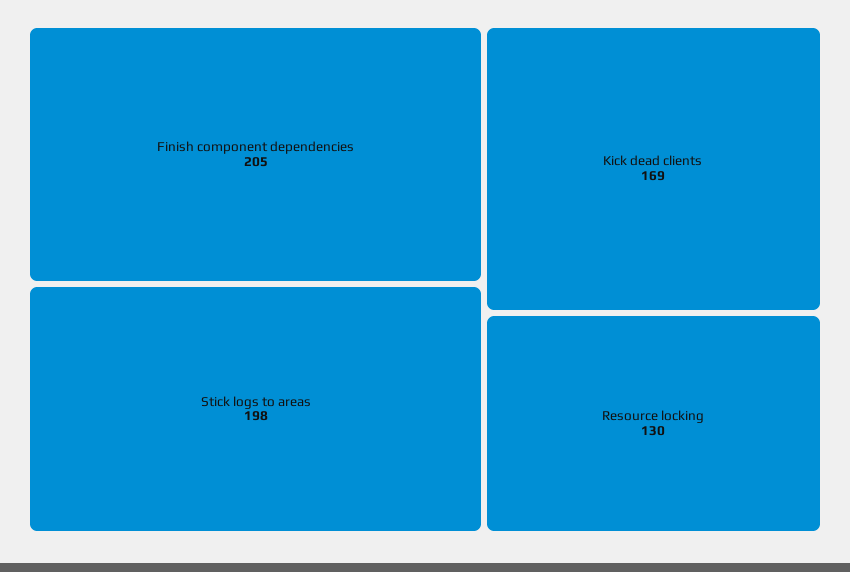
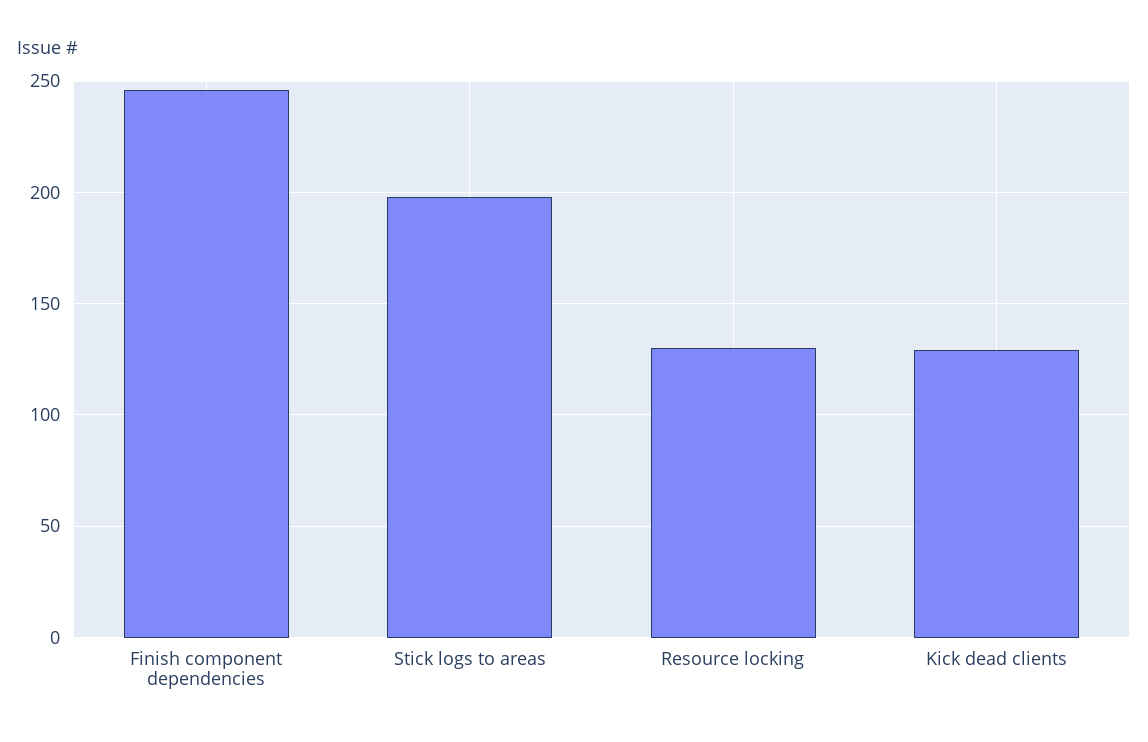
Finish component dependencies: 205 -> 245
Kick dead clients: 169 -> 130

